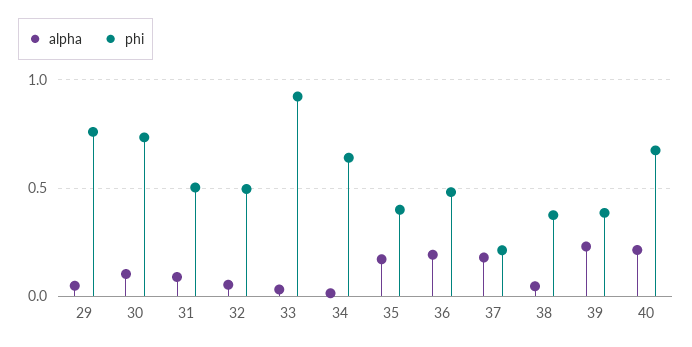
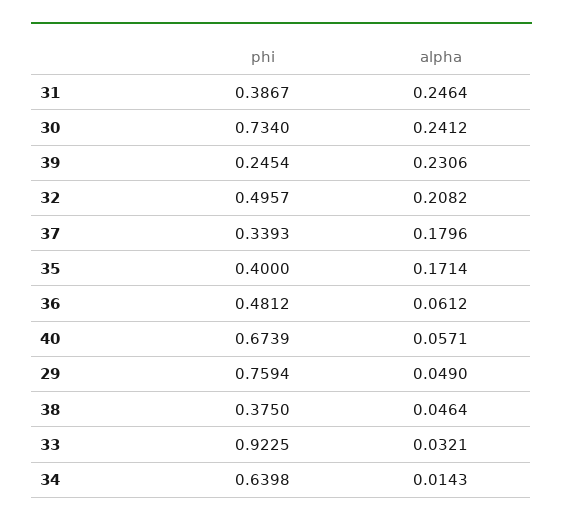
alpha, 30: 0.1 -> 0.2412
alpha, 31: 0.1 -> 0.2464
phi, 31: 0.5 -> 0.3867
alpha, 32: 0.05 -> 0.2082
alpha, 36: 0.2 -> 0.0612
phi, 37: 0.2 -> 0.3393
phi, 39: 0.4 -> 0.2454
alpha, 40: 0.2 -> 0.0571

